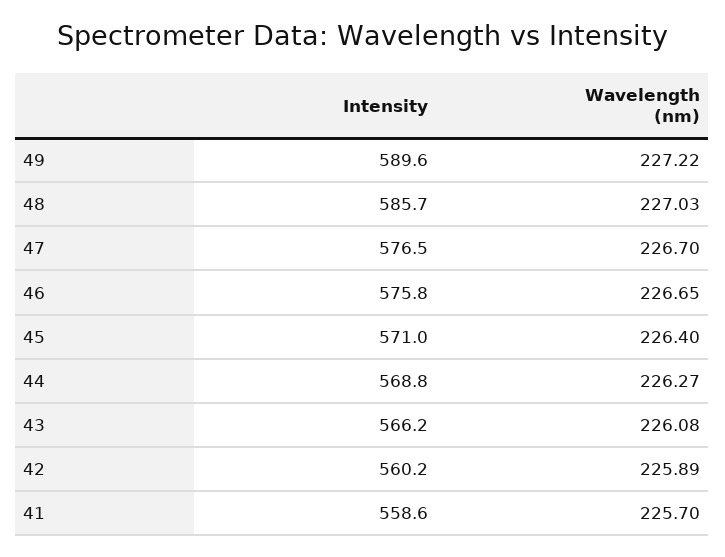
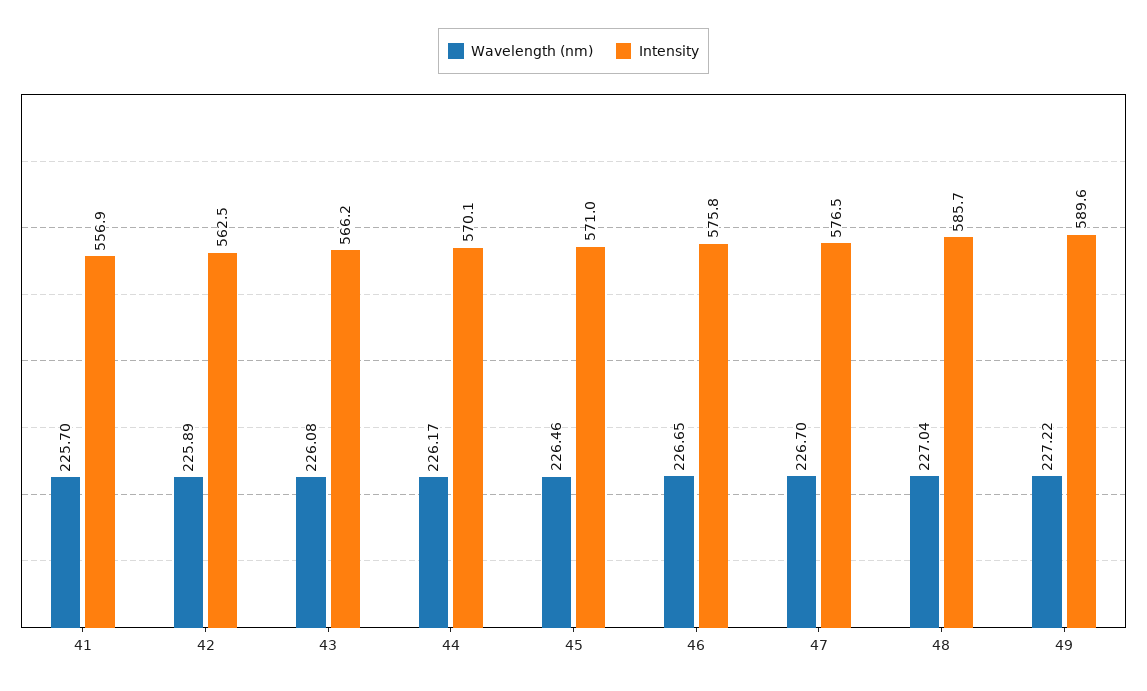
Wavelength (nm), 48: 227.03 -> 227.04
Wavelength (nm), 45: 226.4 -> 226.46
Intensity, 44: 568.8 -> 570.1
Wavelength (nm), 44: 226.27 -> 226.17
Intensity, 42: 560.2 -> 562.5
Intensity, 41: 558.6 -> 556.9

